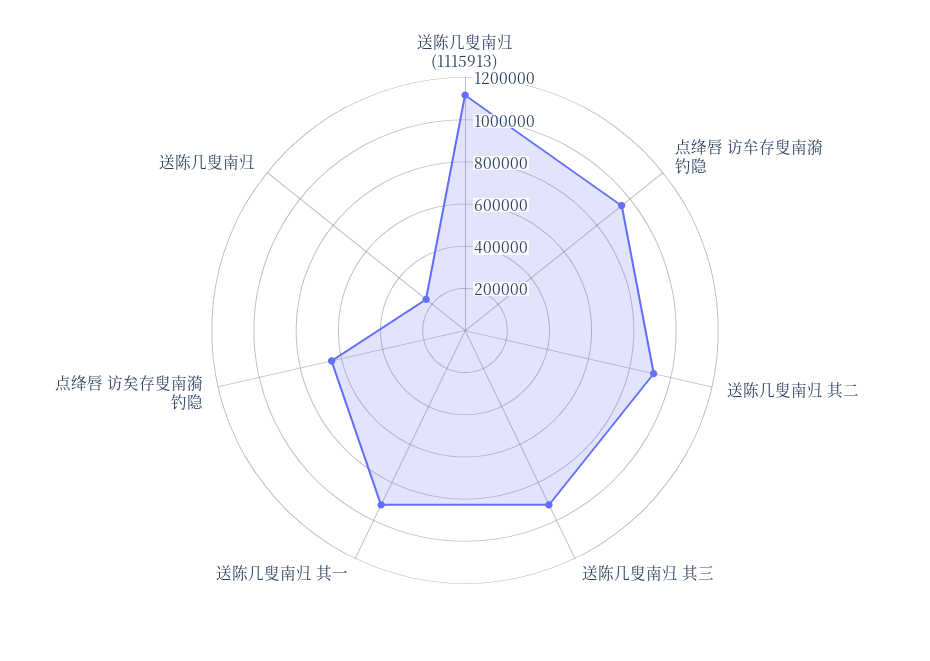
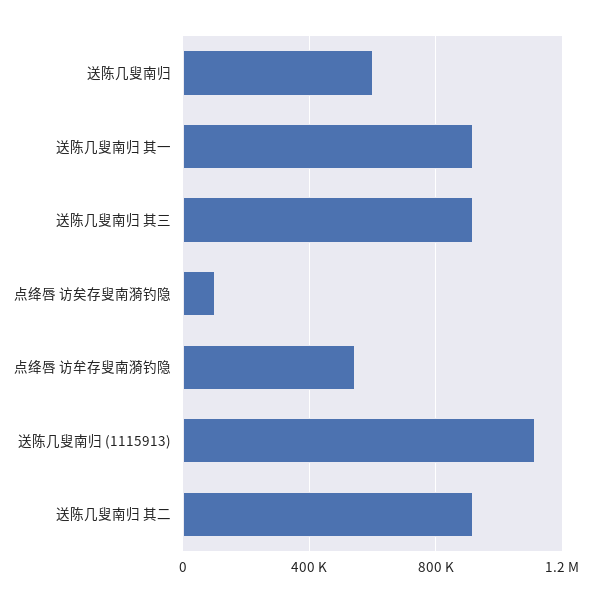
点绛唇 访牟存叟南漪钓隐: 950000 -> 550000
点绛唇 访矣存叟南漪钓隐: 650000 -> 100000
送陈几叟南归: 250000 -> 600000

